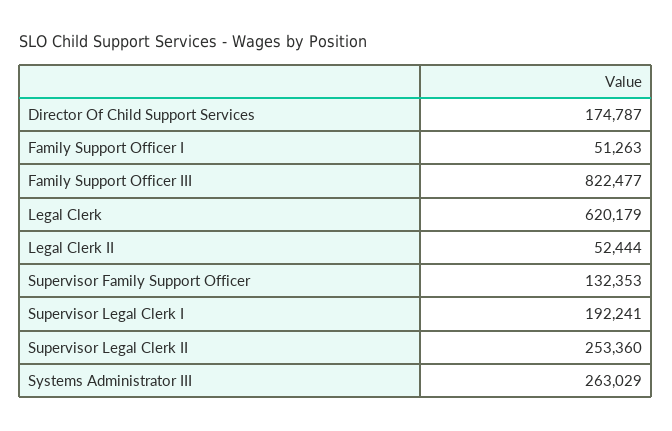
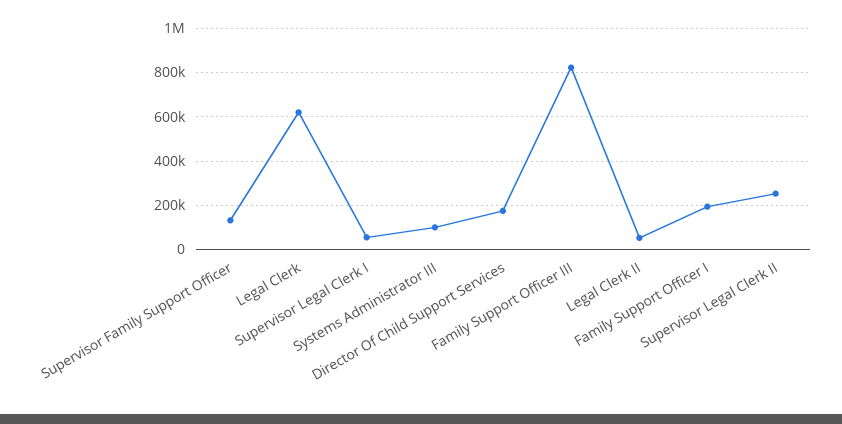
Family Support Officer I: 51263 -> 200000
Supervisor Legal Clerk I: 192241 -> 50000
Systems Administrator III: 263029 -> 100000

